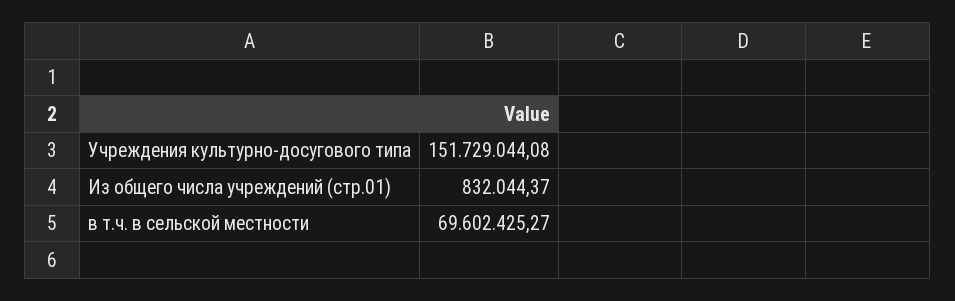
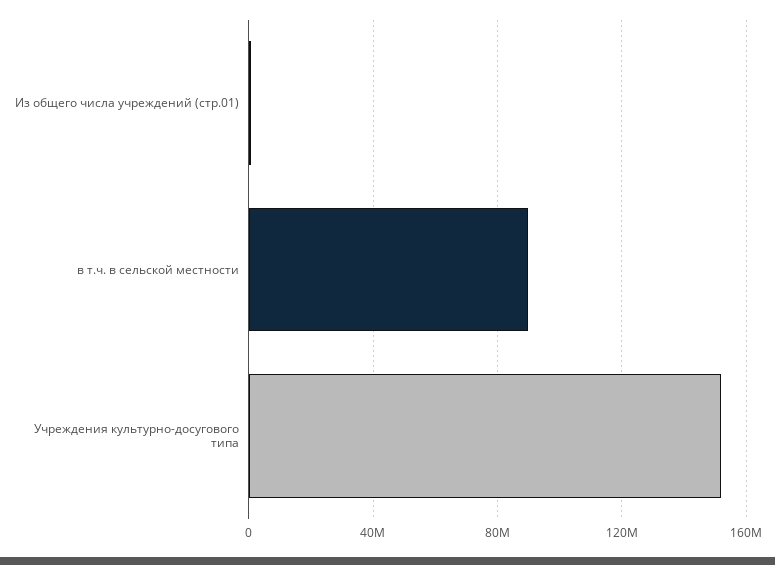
в т.ч. в сельской местности: 69602425.27 -> 90000000

